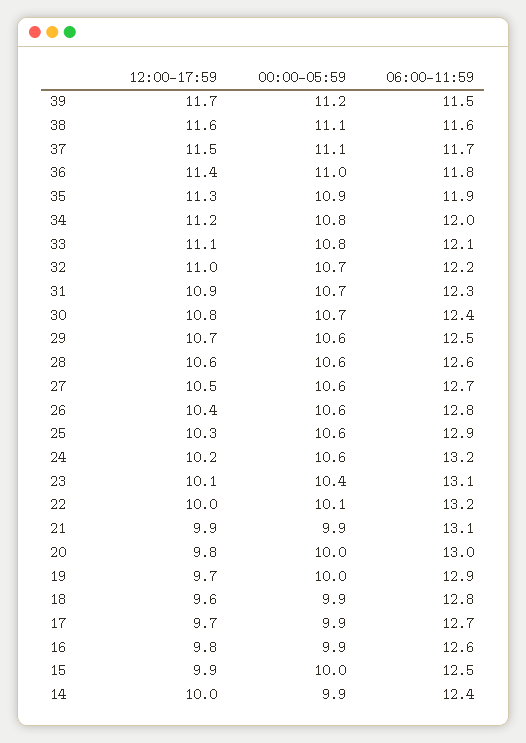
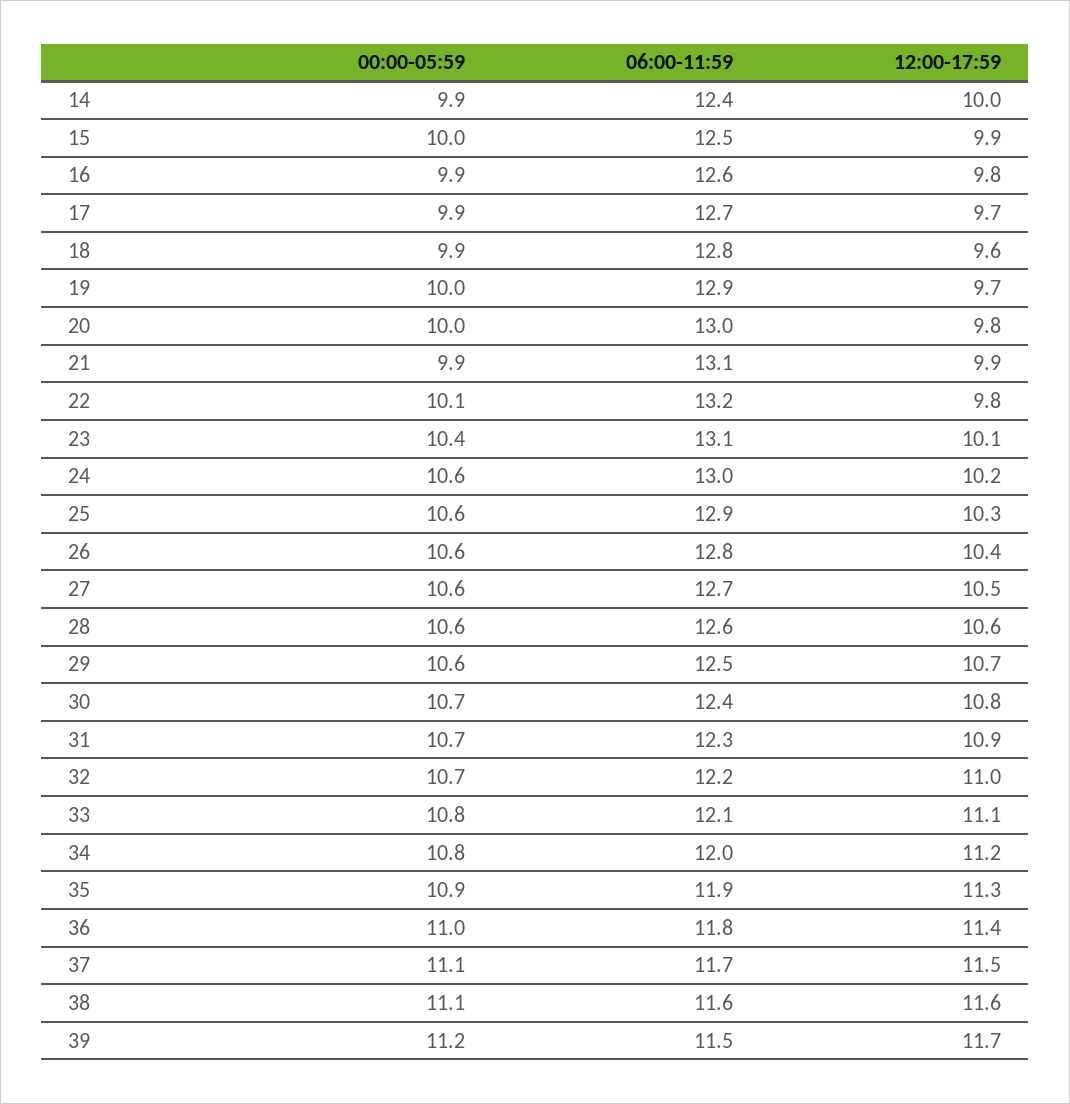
06:00-11:59, 24: 13.2 -> 13
12:00-17:59, 22: 10 -> 9.8

